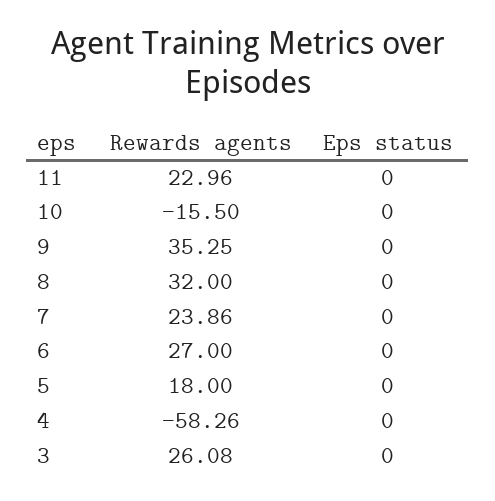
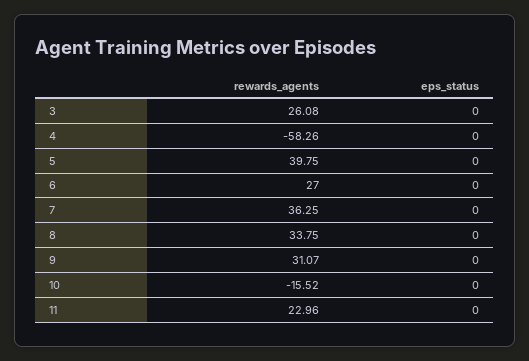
Rewards agents, 10: -15.5 -> -15.52
Rewards agents, 9: 35.25 -> 31.07
Rewards agents, 8: 32 -> 33.75
Rewards agents, 7: 23.86 -> 36.25
Rewards agents, 5: 18 -> 39.75

